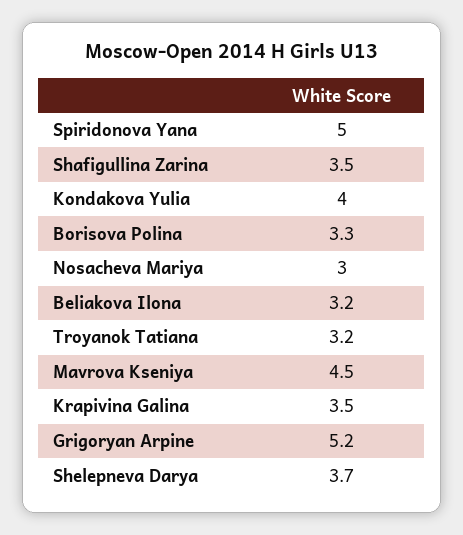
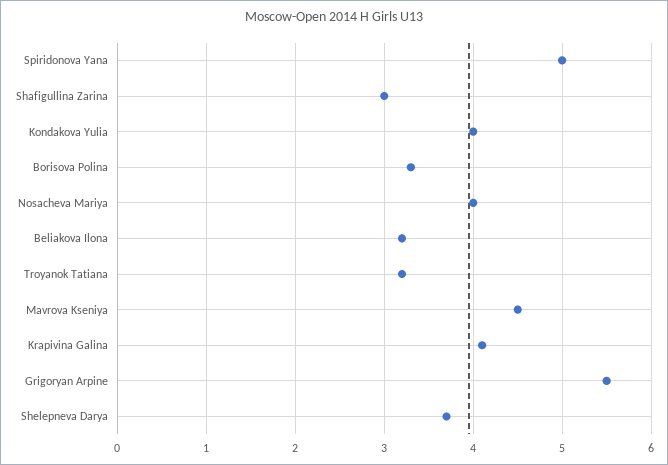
Shafigullina Zarina: 3.5 -> 3
Nosacheva Mariya: 3 -> 4
Krapivina Galina: 3.5 -> 4.1
Grigoryan Arpine: 5.2 -> 5.5

